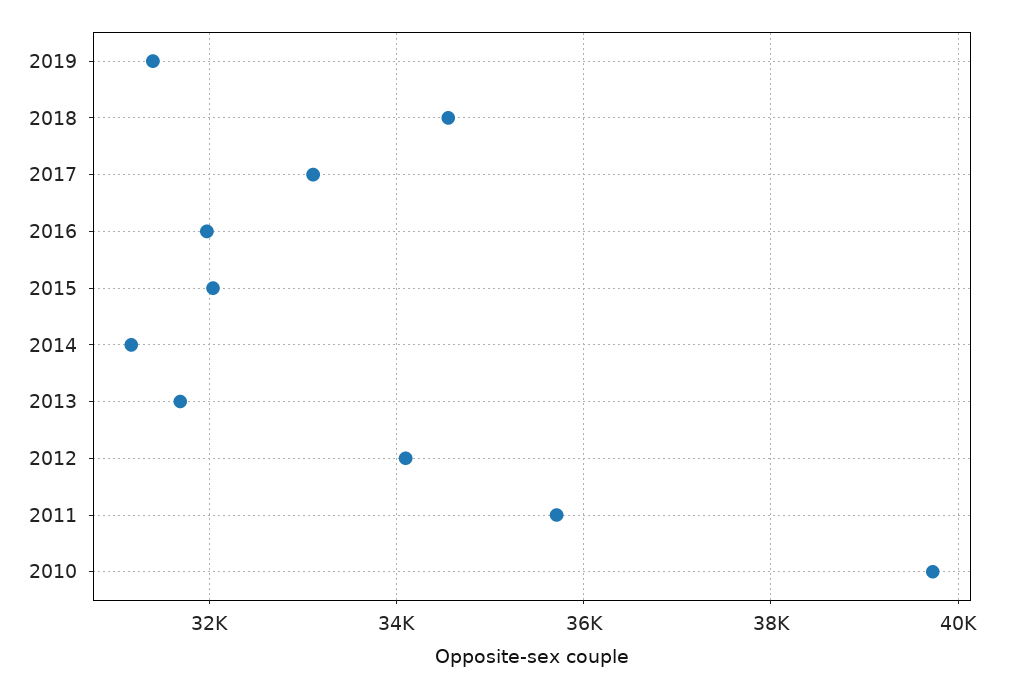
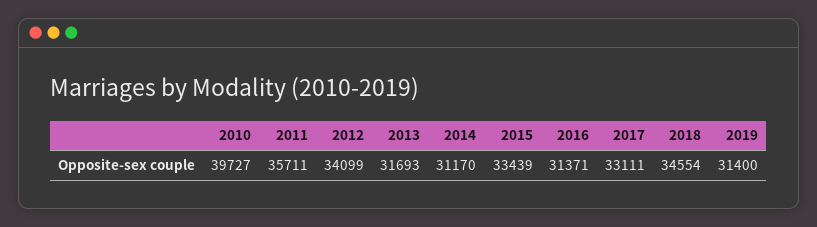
2016: 32000 -> 31371
2015: 32000 -> 33439

